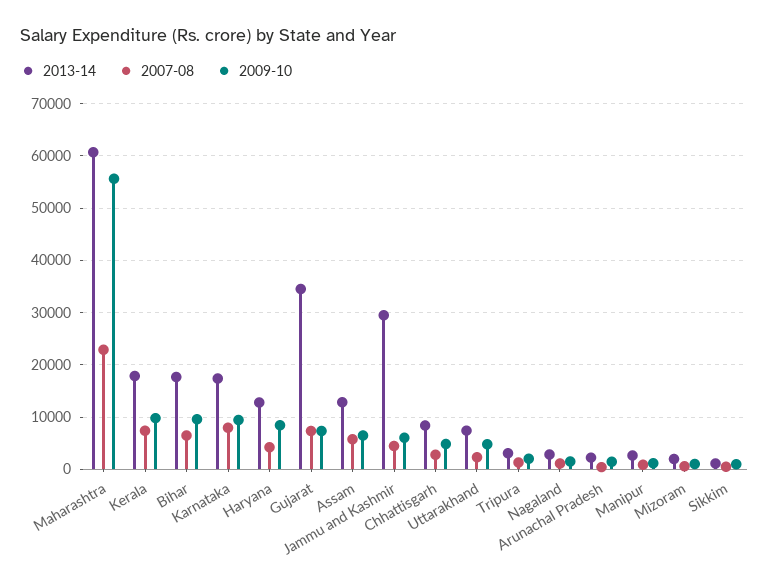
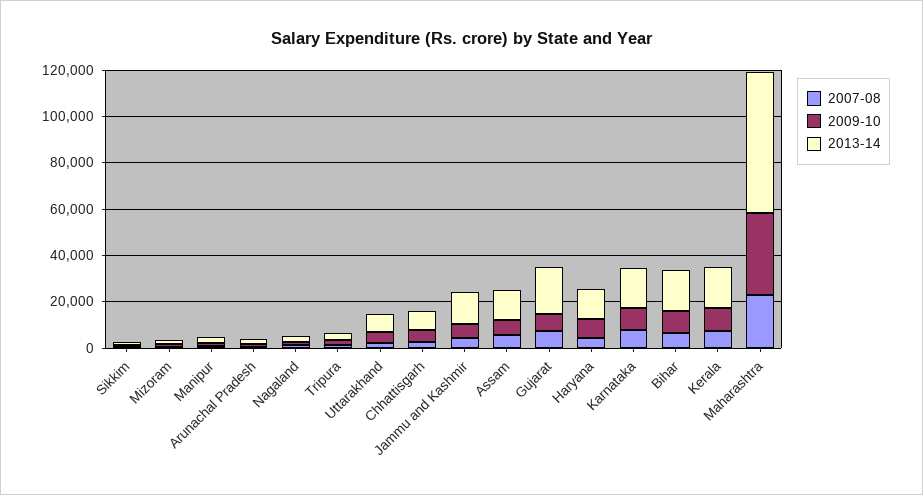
2009-10, Maharashtra: 56000 -> 35000
2013-14, Gujarat: 34000 -> 20000
2013-14, Jammu and Kashmir: 30000 -> 15000

